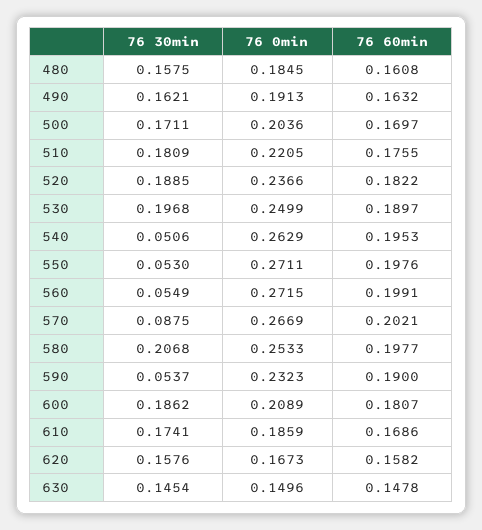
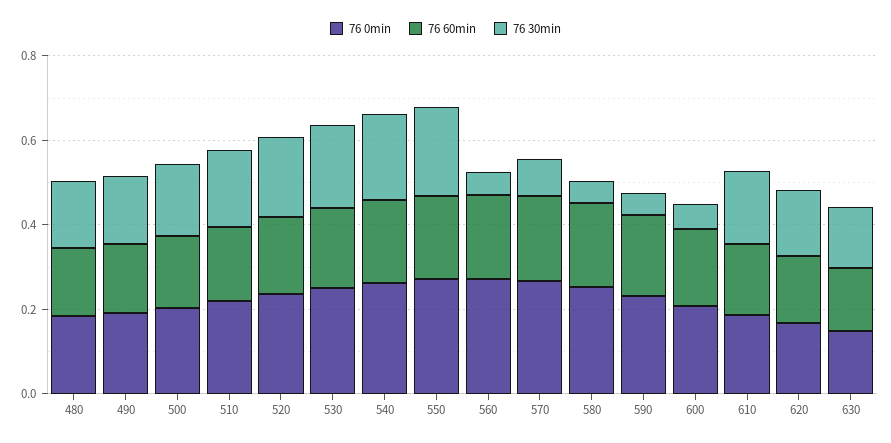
76 30min, 540: 0.0506 -> 0.2
76 30min, 550: 0.053 -> 0.2
76 30min, 580: 0.2068 -> 0.05
76 30min, 600: 0.1862 -> 0.05

